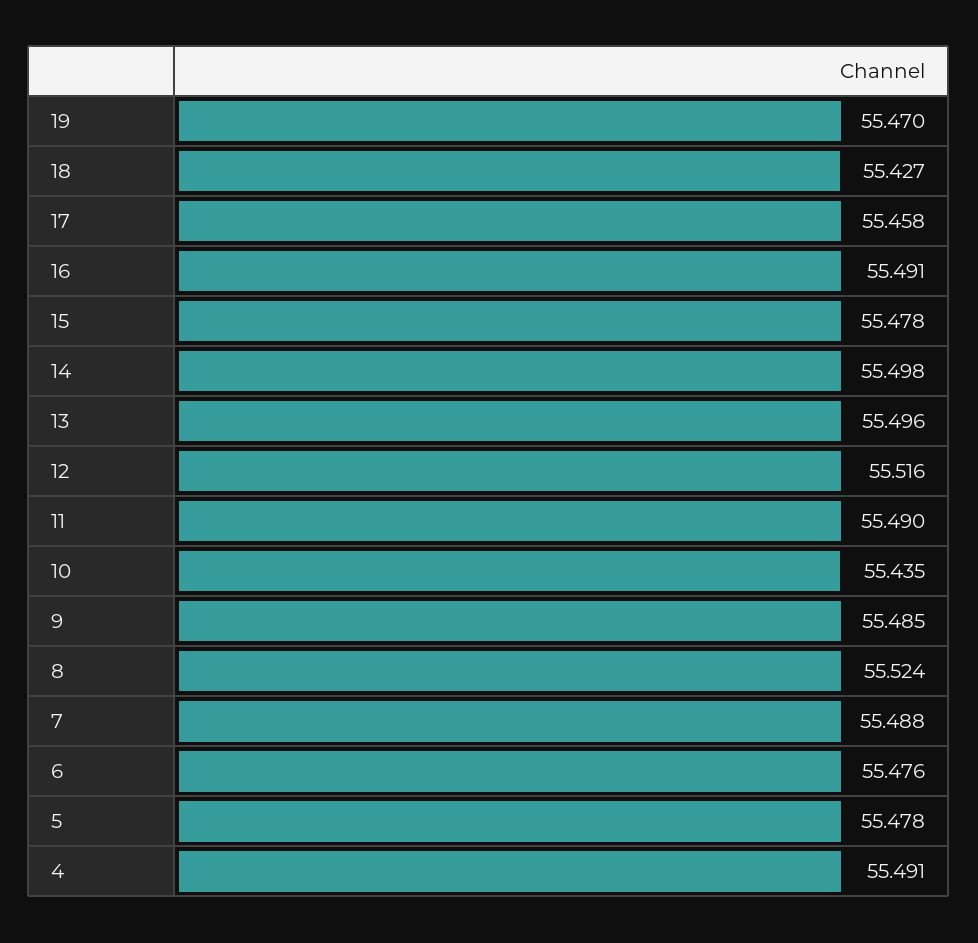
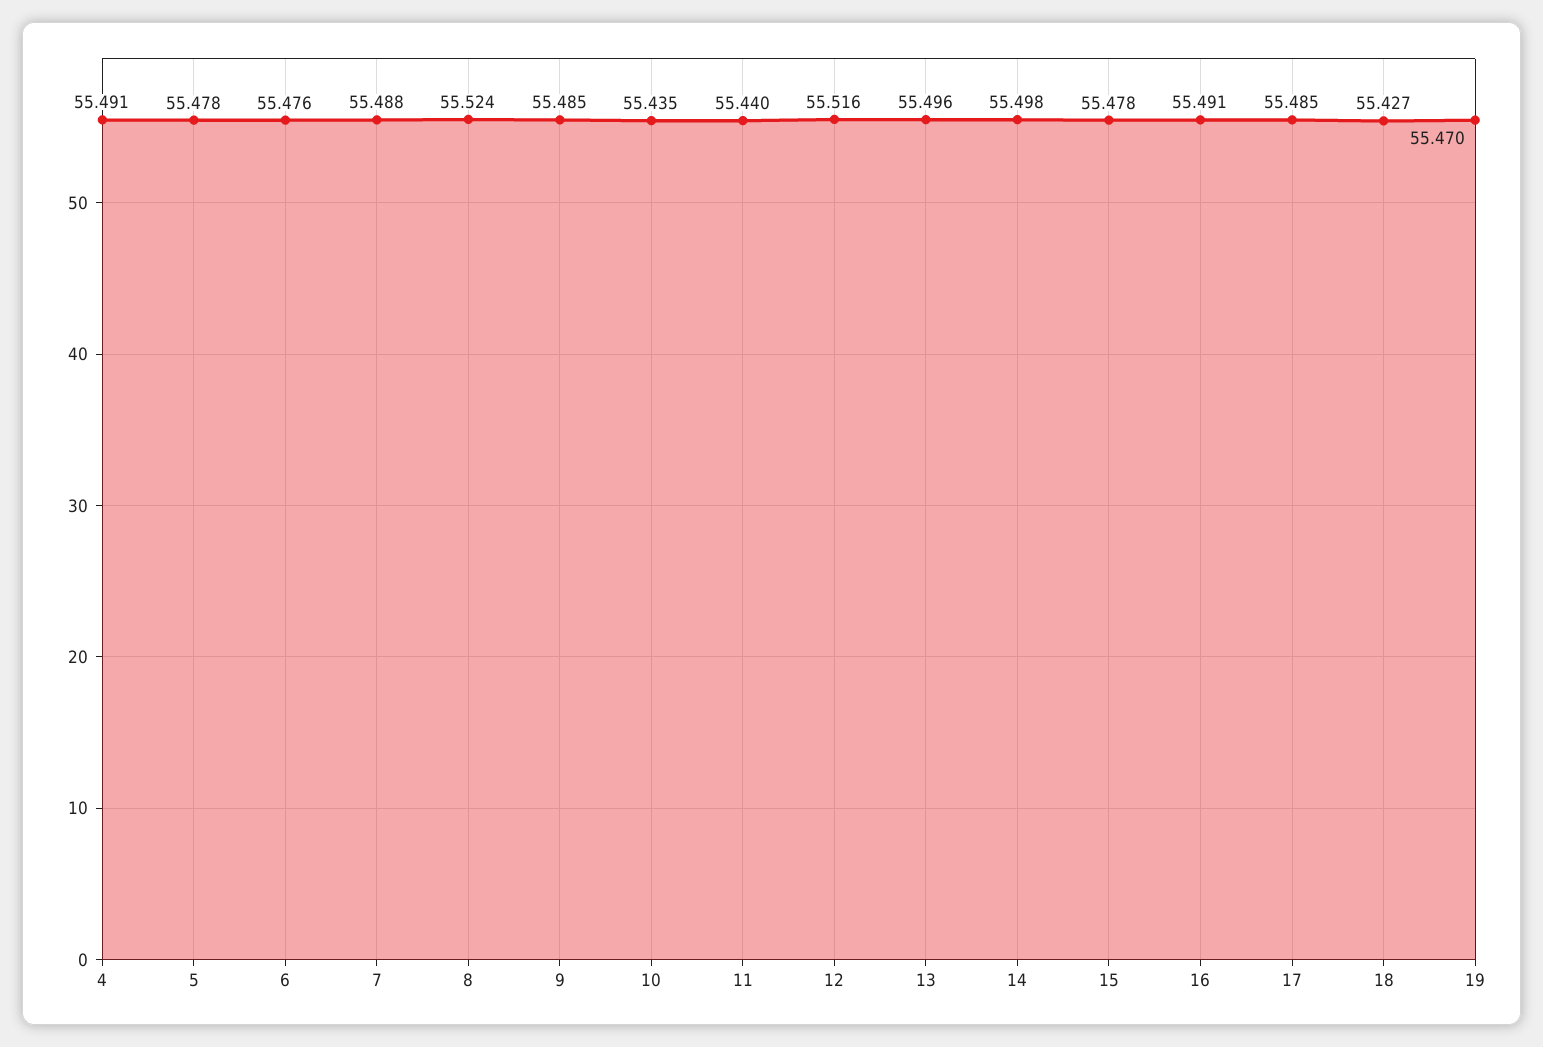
17: 55.458 -> 55.485
11: 55.49 -> 55.44

